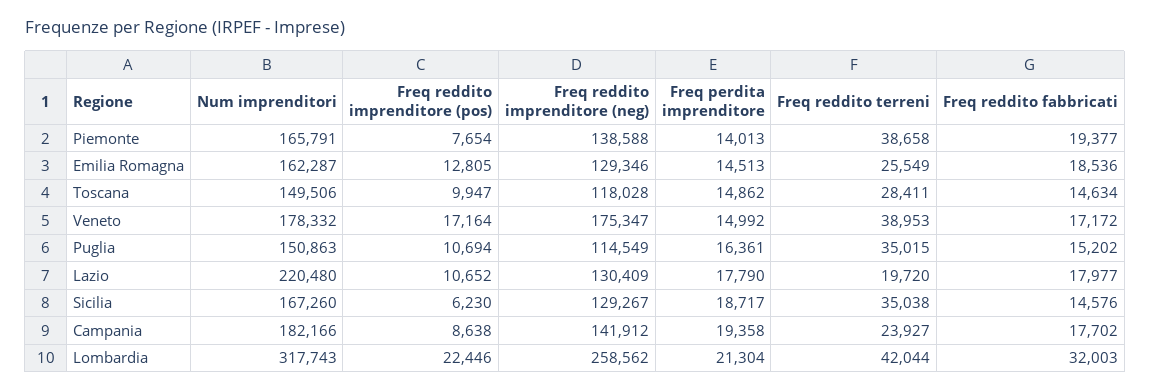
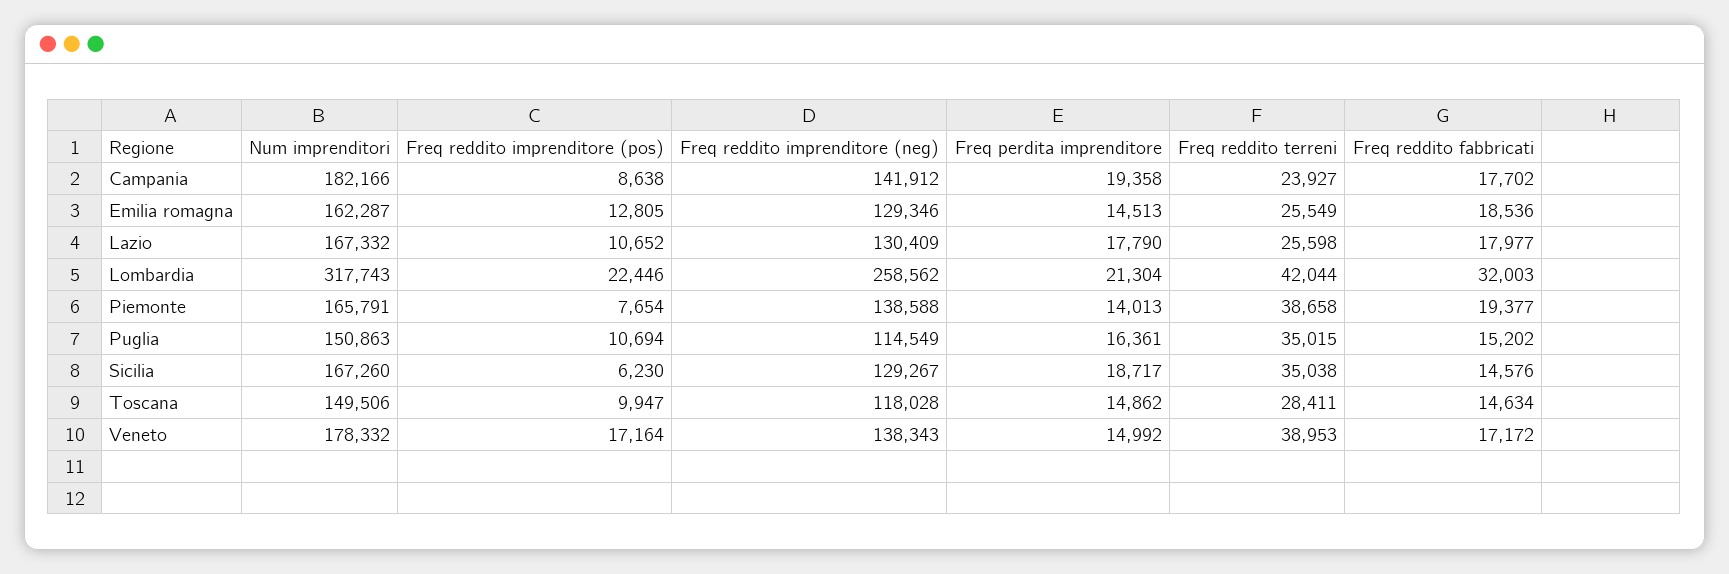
Freq reddito imprenditore (neg), Veneto: 175347 -> 138343
Num imprenditori, Lazio: 220480 -> 167332
Freq reddito terreni, Lazio: 19720 -> 25598

